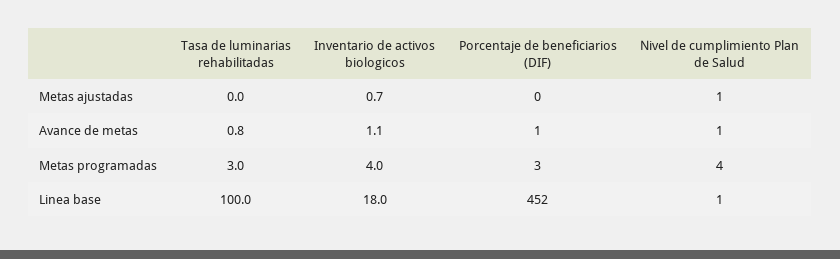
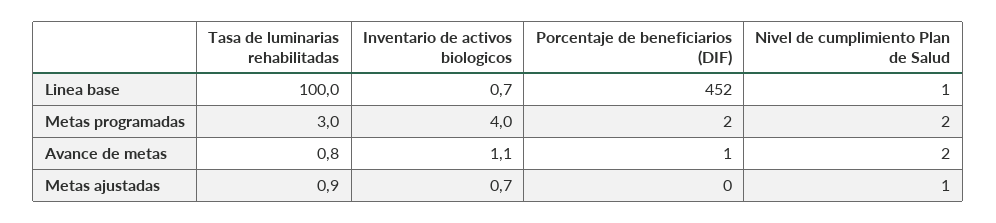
Tasa de luminarias rehabilitadas, Metas ajustadas: 0 -> 0.9
Nivel de cumplimiento Plan de Salud, Avance de metas: 1 -> 2
Porcentaje de beneficiarios (DIF), Metas programadas: 3 -> 2
Nivel de cumplimiento Plan de Salud, Metas programadas: 4 -> 2
Inventario de activos biologicos, Linea base: 18 -> 0.7

